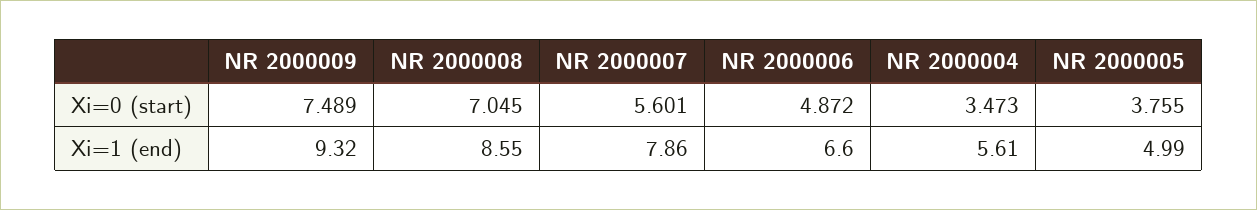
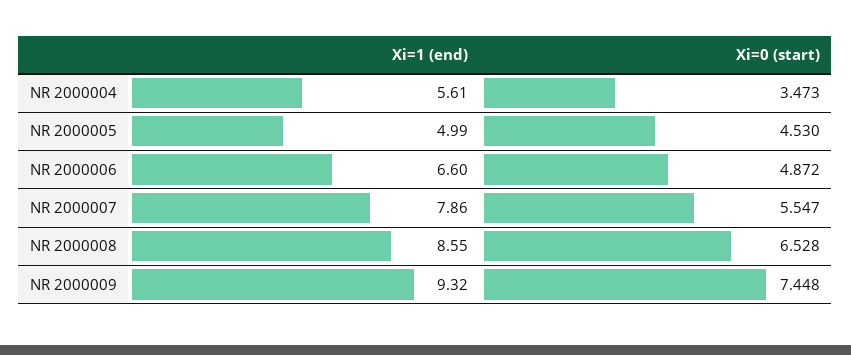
NR 2000009, Xi=0 (start): 7.489 -> 7.448
NR 2000008, Xi=0 (start): 7.045 -> 6.528
NR 2000007, Xi=0 (start): 5.601 -> 5.547
NR 2000005, Xi=0 (start): 3.755 -> 4.53

